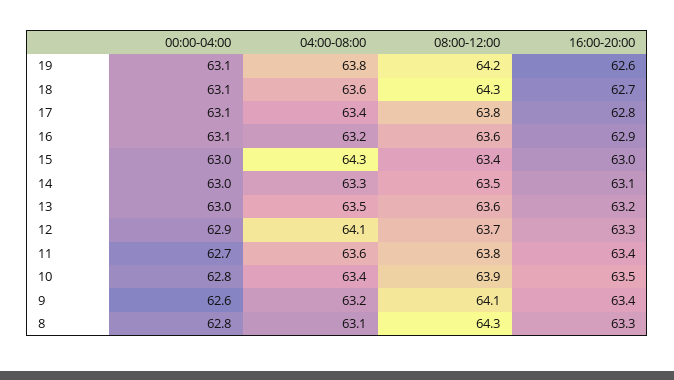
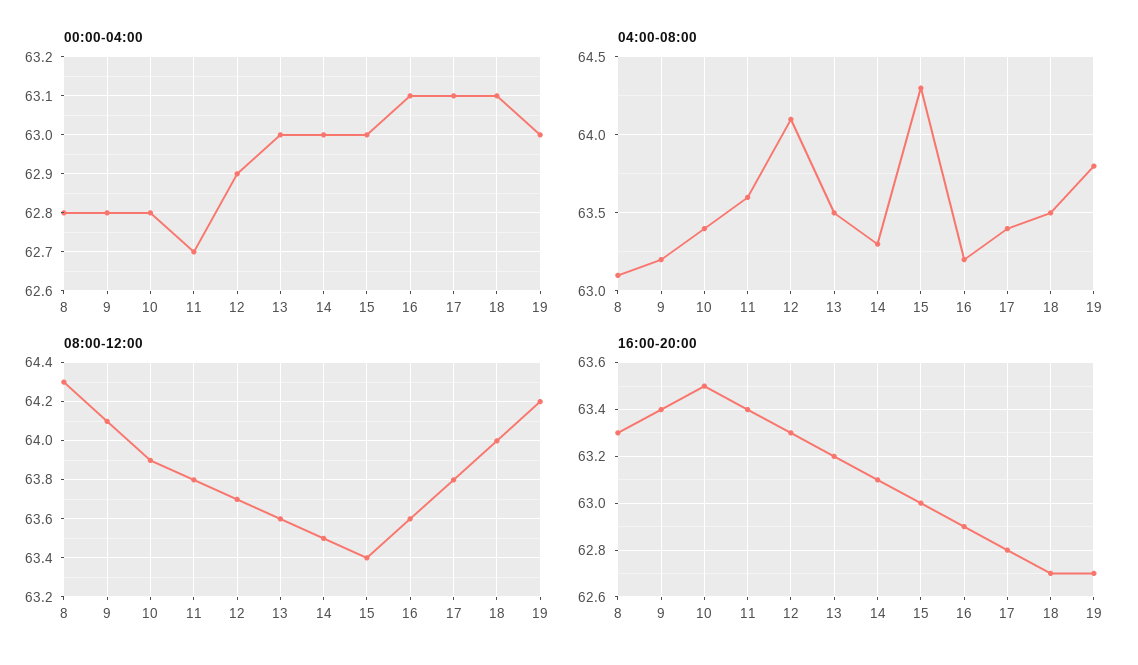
00:00-04:00, 19: 63.1 -> 63
16:00-20:00, 19: 62.6 -> 62.7
04:00-08:00, 18: 63.6 -> 63.5
08:00-12:00, 18: 64.3 -> 64
00:00-04:00, 9: 62.6 -> 62.8

